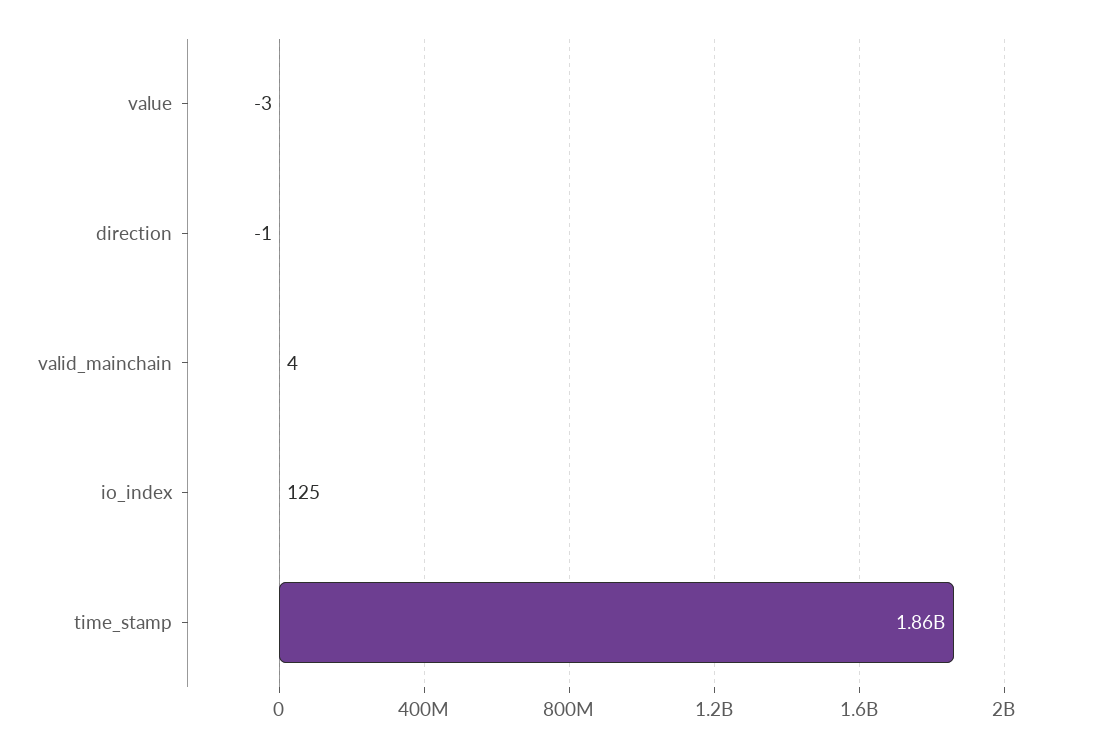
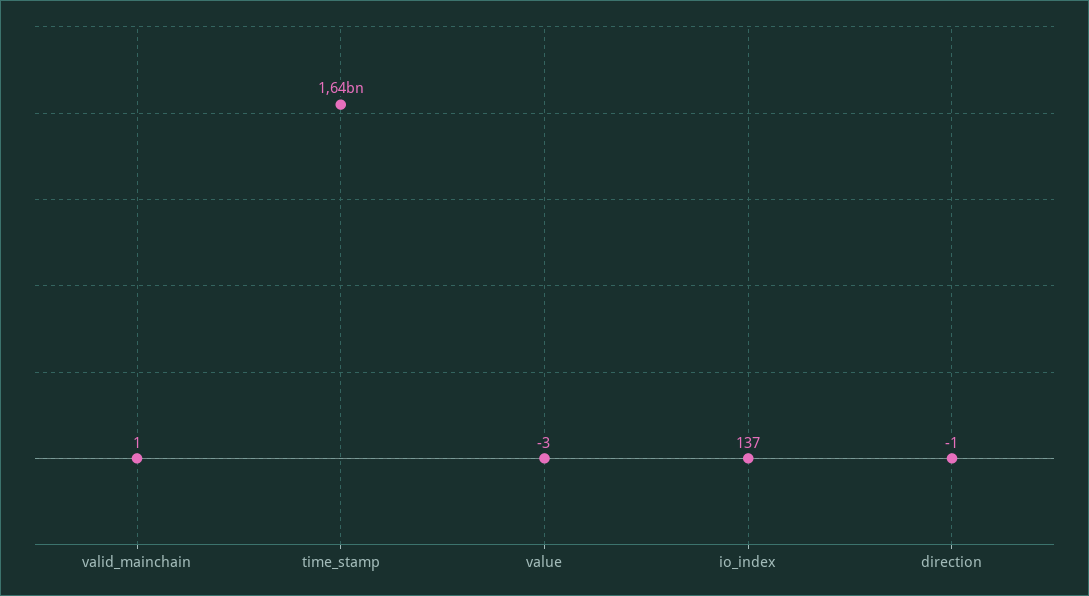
valid_mainchain: 4 -> 1
io_index: 125 -> 137
time_stamp: 1860000000 -> 1640000000

